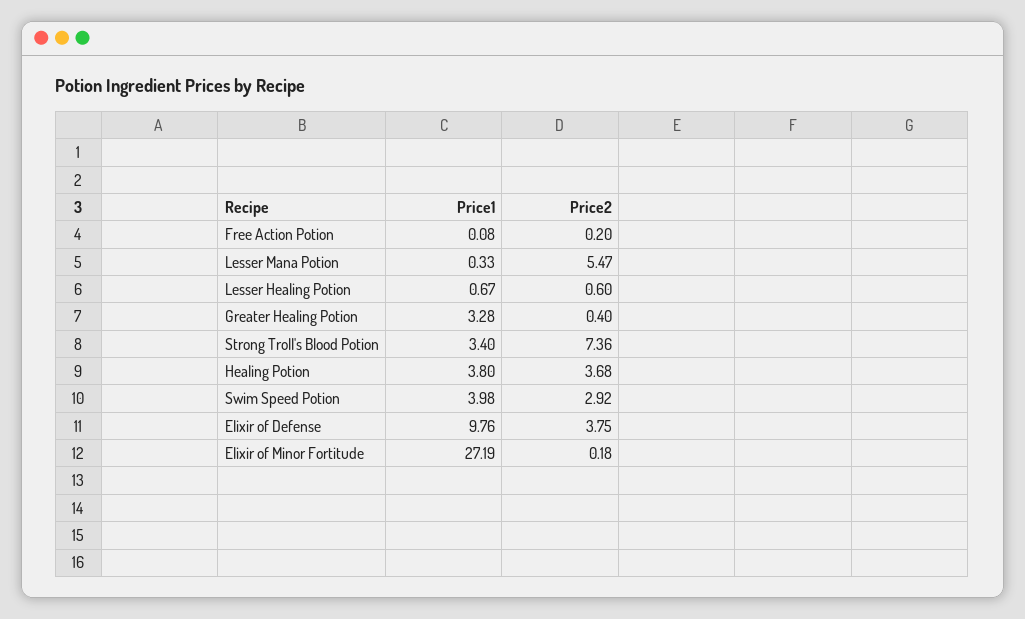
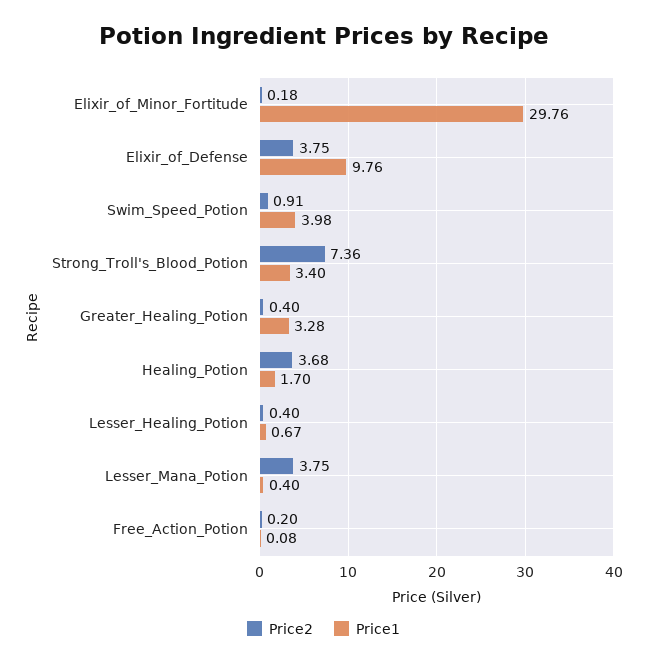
Price1, Lesser Mana Potion: 0.33 -> 0.4
Price2, Lesser Mana Potion: 5.47 -> 3.75
Price2, Lesser Healing Potion: 0.6 -> 0.4
Price1, Healing Potion: 3.8 -> 1.7
Price2, Swim Speed Potion: 2.92 -> 0.91
Price1, Elixir of Minor Fortitude: 27.19 -> 29.76

